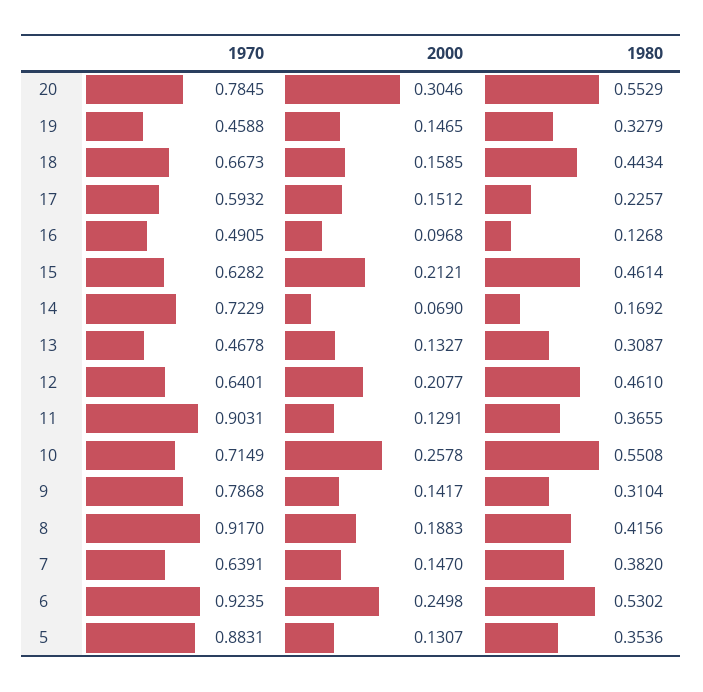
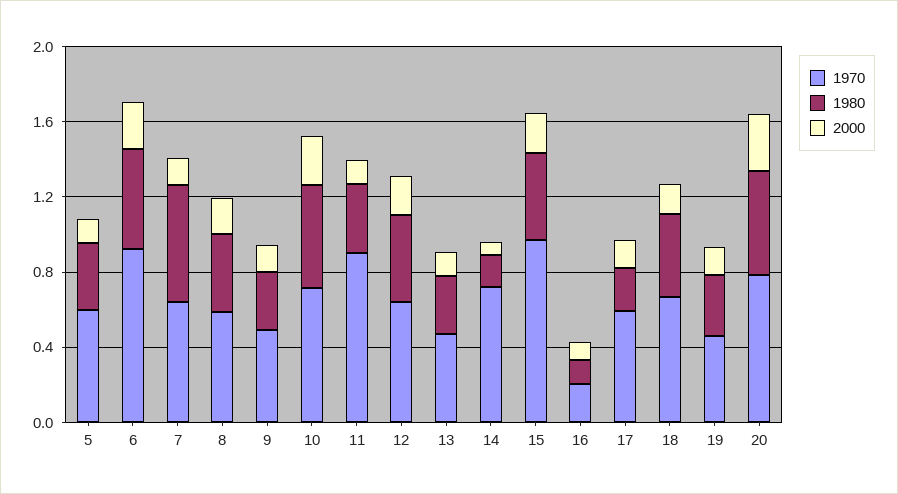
1970, 16: 0.4905 -> 0.2
1970, 15: 0.6282 -> 1
1970, 9: 0.7868 -> 0.5
1970, 8: 0.917 -> 0.6
1980, 7: 0.382 -> 0.6
1970, 5: 0.8831 -> 0.6

